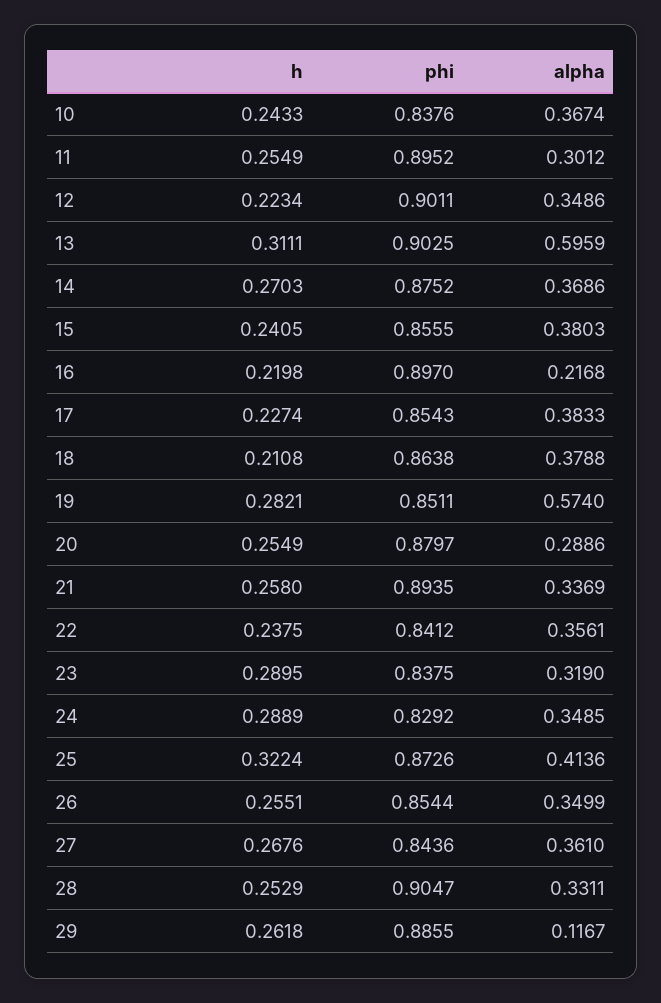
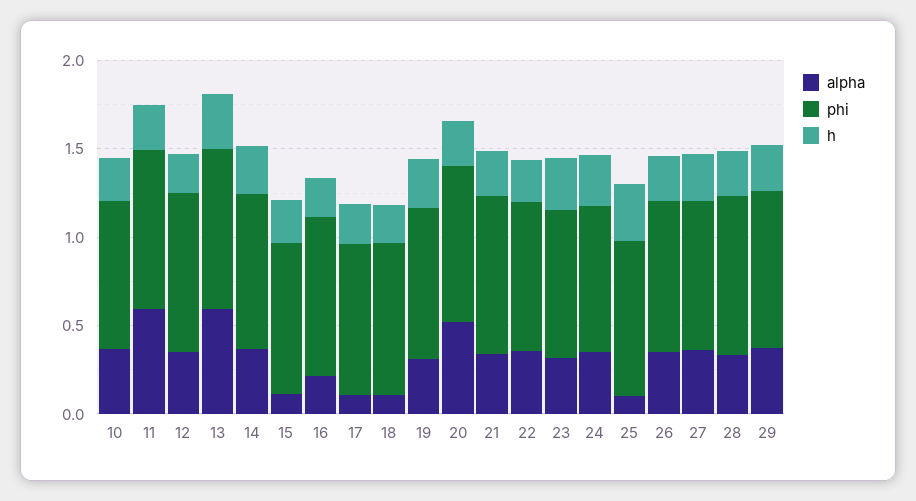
alpha, 11: 0.3012 -> 0.6
alpha, 15: 0.3803 -> 0.1
alpha, 17: 0.3833 -> 0.1
alpha, 18: 0.3788 -> 0.1
alpha, 19: 0.574 -> 0.3
alpha, 20: 0.2886 -> 0.5
alpha, 25: 0.4136 -> 0.1
alpha, 29: 0.1167 -> 0.4

